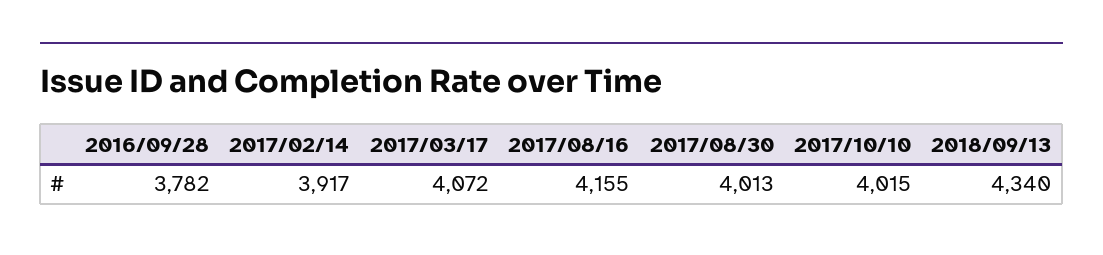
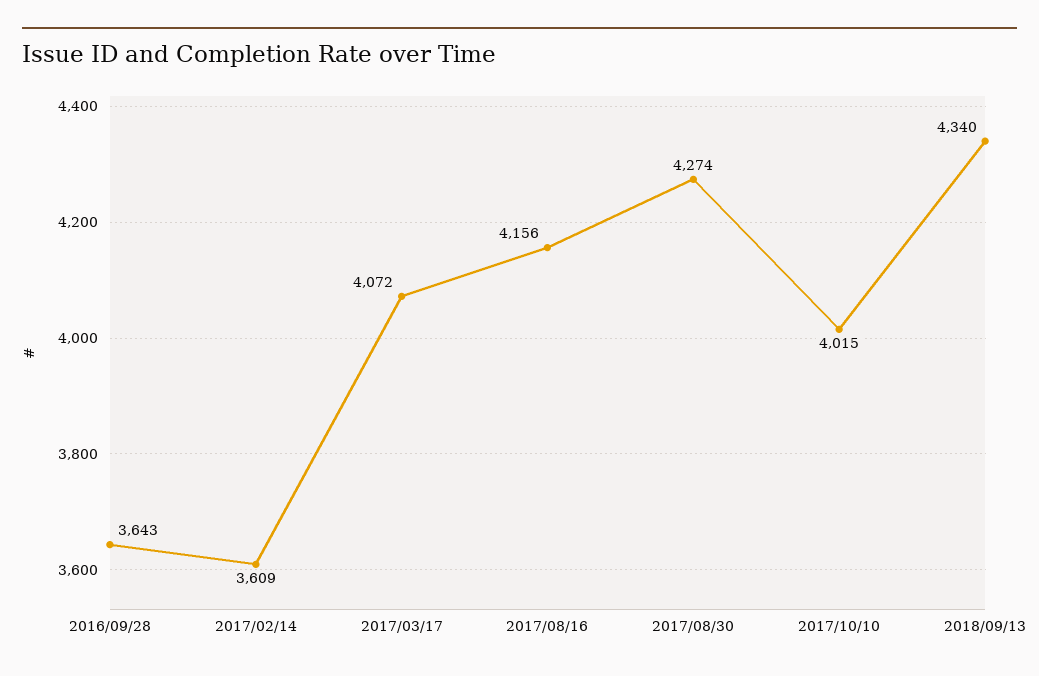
2016/09/28: 3782 -> 3643
2017/02/14: 3917 -> 3609
2017/08/16: 4155 -> 4156
2017/08/30: 4013 -> 4274

